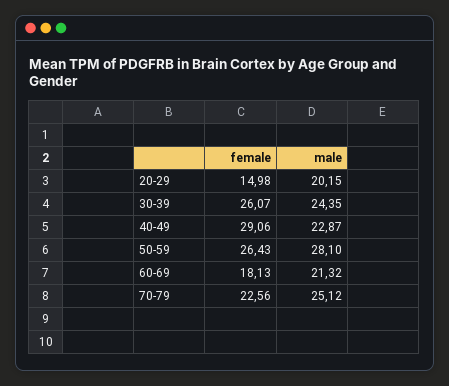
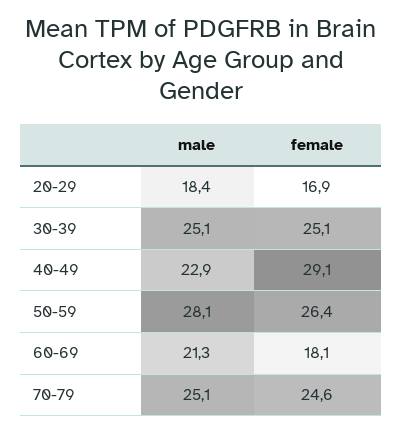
female, 20-29: 14.98 -> 16.9
male, 20-29: 20.15 -> 18.4
female, 30-39: 26.07 -> 25.1
male, 30-39: 24.35 -> 25.1
female, 70-79: 22.56 -> 24.6

